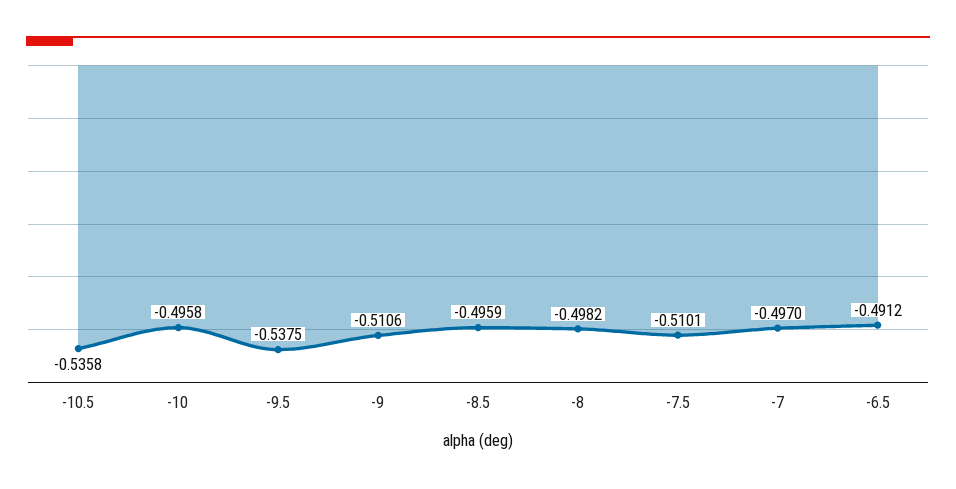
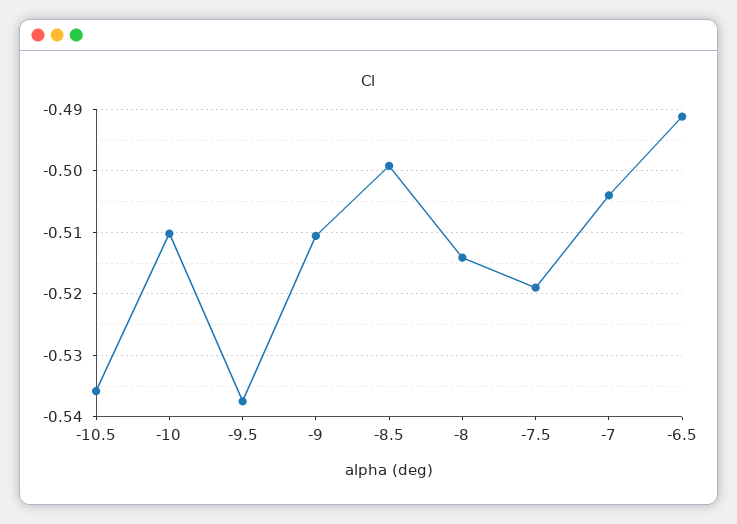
-10: -0.4958 -> -0.51
-8.5: -0.4959 -> -0.499
-8: -0.4982 -> -0.514
-7.5: -0.5101 -> -0.519
-7: -0.497 -> -0.504

